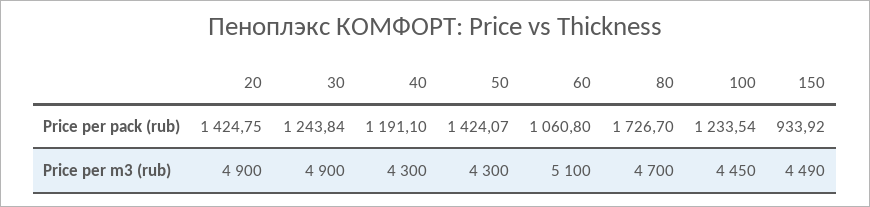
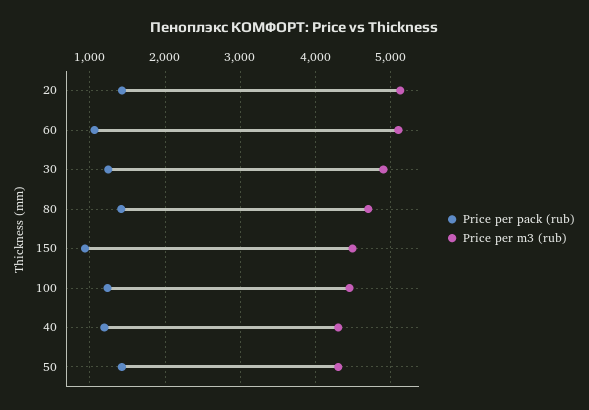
Price per pack (rub), 80: 1726.7 -> 1400
Price per m3 (rub), 20: 4900 -> 5100

